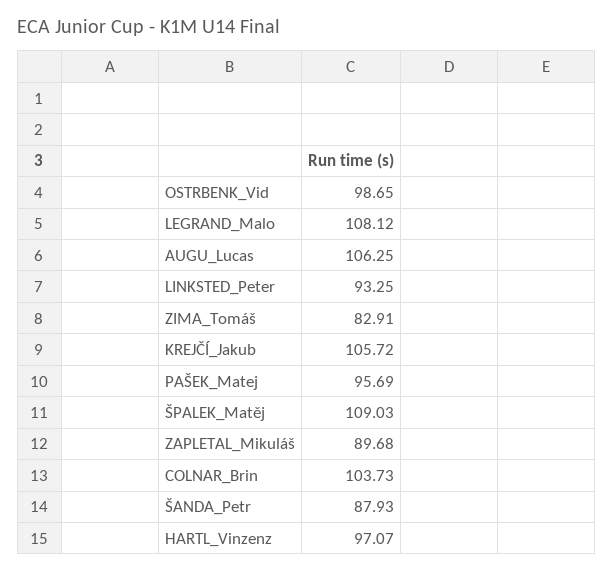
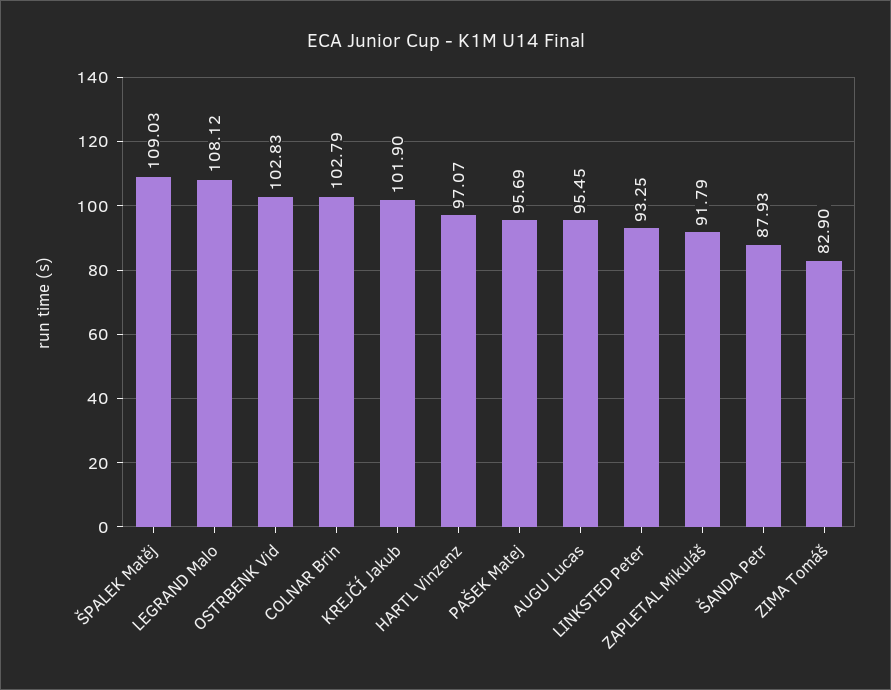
OSTRBENK_Vid: 98.65 -> 102.83
AUGU_Lucas: 106.25 -> 95.45
ZIMA_Tomáš: 82.91 -> 82.9
KREJČÍ_Jakub: 105.72 -> 101.9
ZAPLETAL_Mikuláš: 89.68 -> 91.79
COLNAR_Brin: 103.73 -> 102.79

